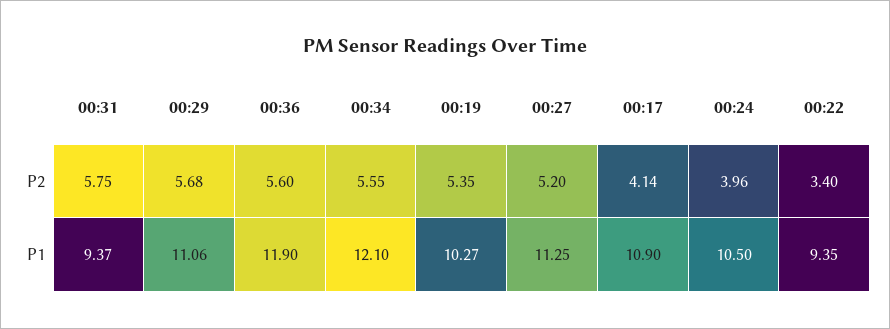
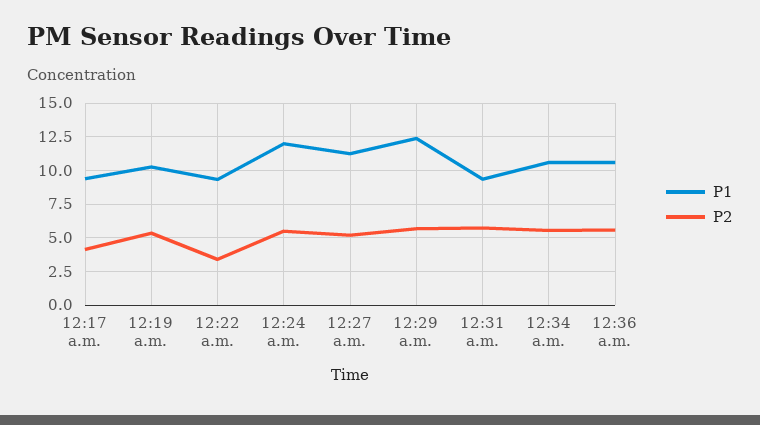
P2, 00:24: 3.96 -> 5.5
P1, 00:29: 11.06 -> 12.5
P1, 00:36: 11.9 -> 10.5
P1, 00:34: 12.1 -> 10.5
P1, 00:17: 10.9 -> 9.5
P1, 00:24: 10.5 -> 12

